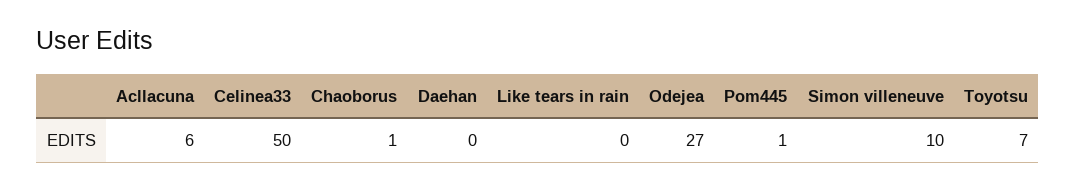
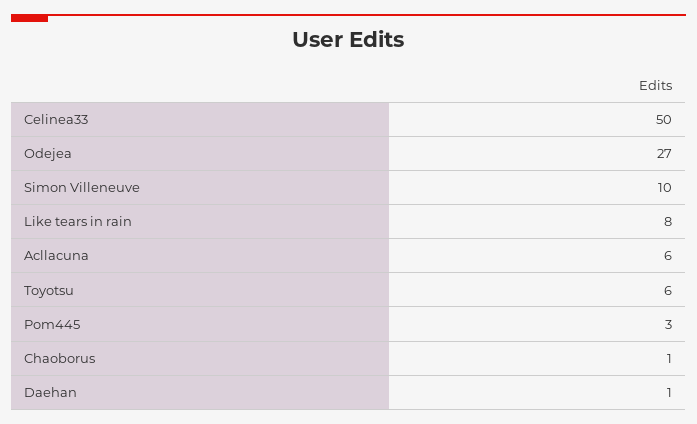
Daehan: 0 -> 1
Like tears in rain: 0 -> 8
Pom445: 1 -> 3
Toyotsu: 7 -> 6

